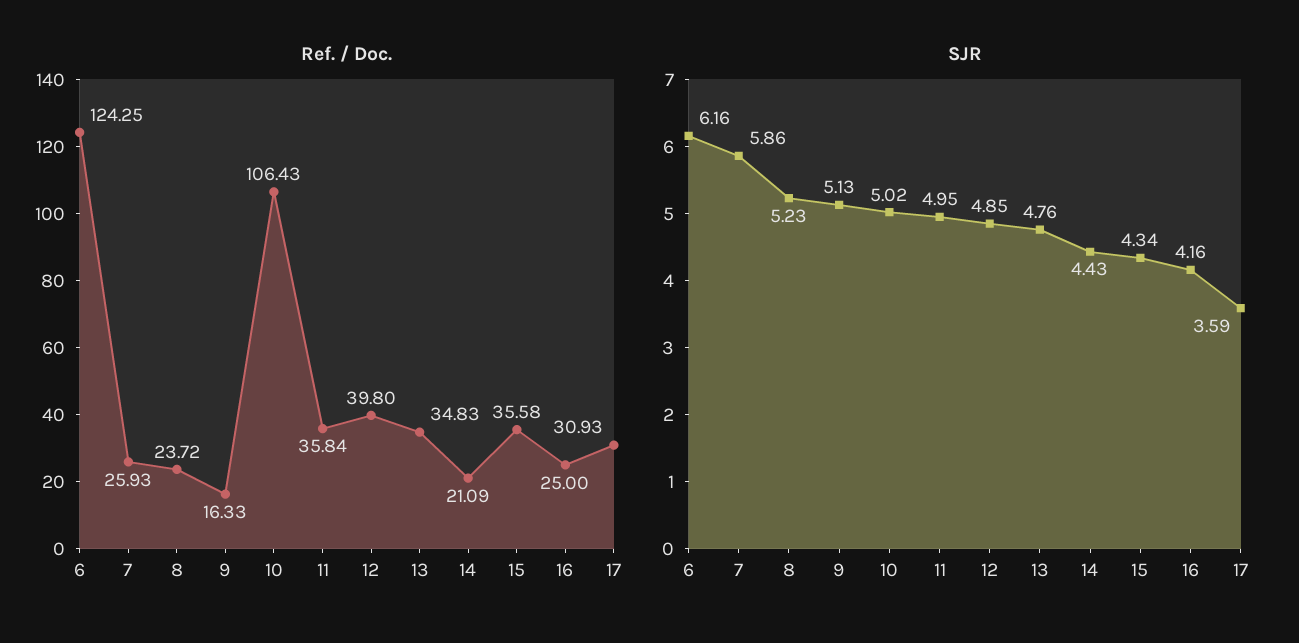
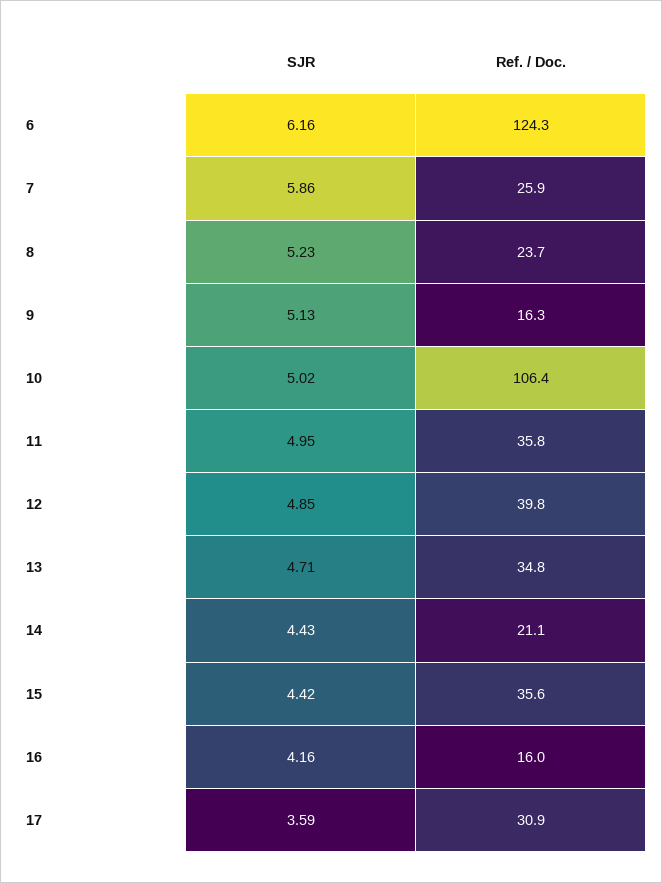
Ref. / Doc., 16: 25 -> 16
SJR, 13: 4.76 -> 4.71
SJR, 15: 4.34 -> 4.42

